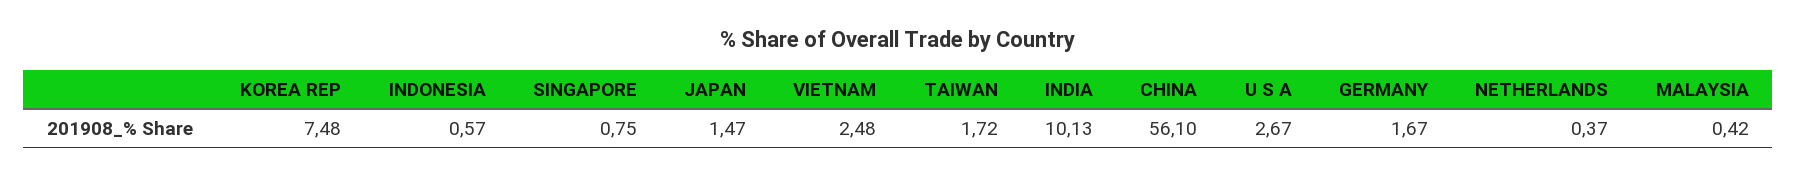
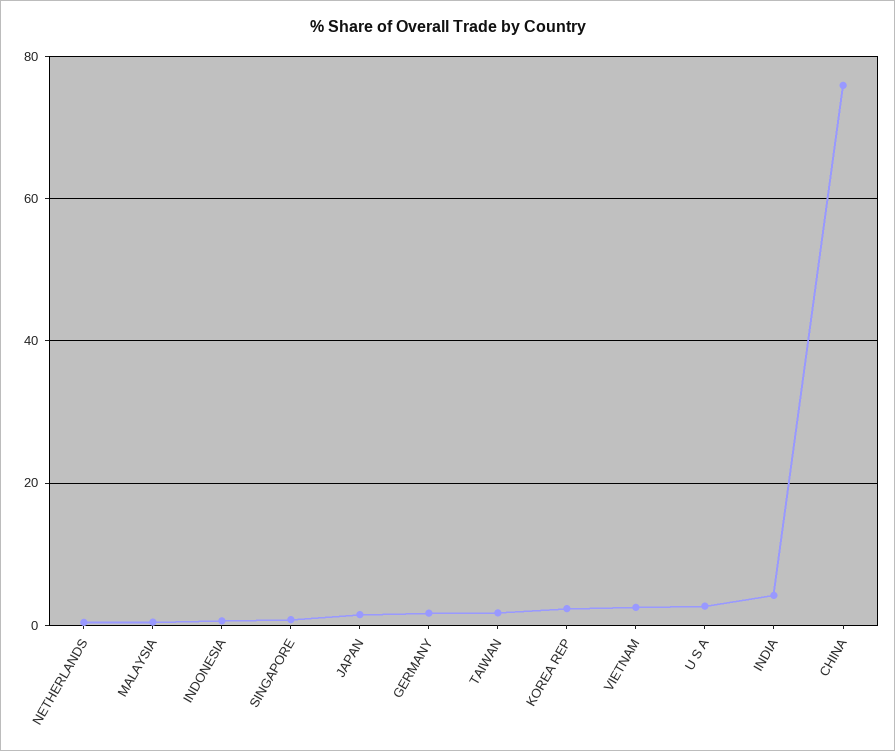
KOREA REP: 7.48 -> 2
INDIA: 10.13 -> 4
CHINA: 56.1 -> 76

